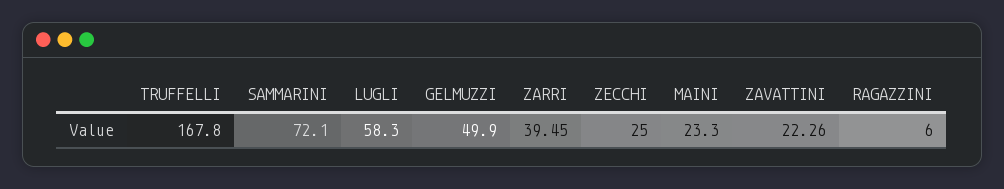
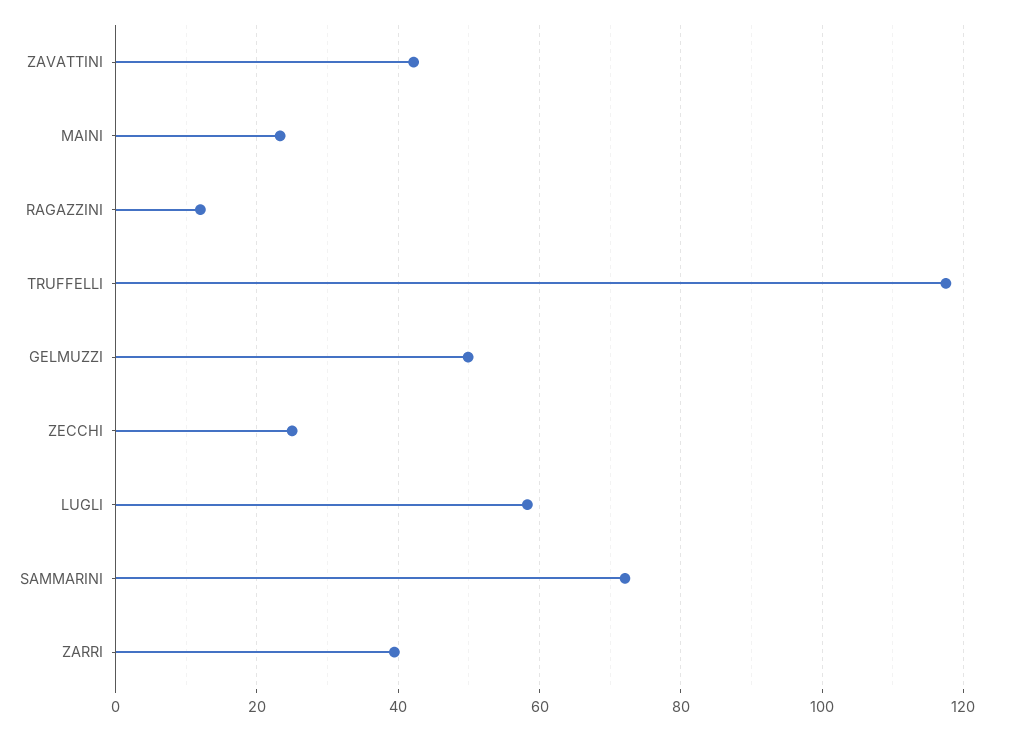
TRUFFELLI: 167.8 -> 118
ZAVATTINI: 22.26 -> 42
RAGAZZINI: 6 -> 12

